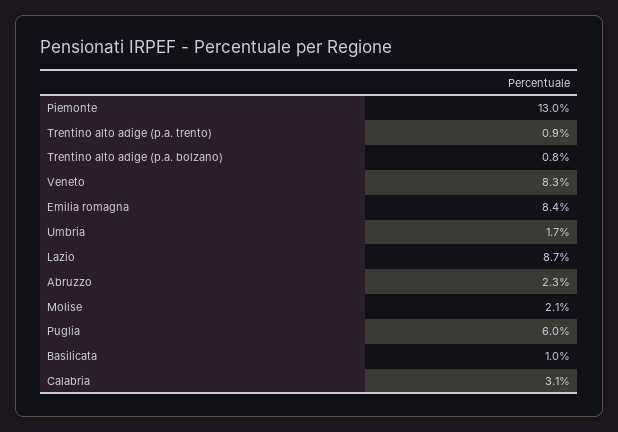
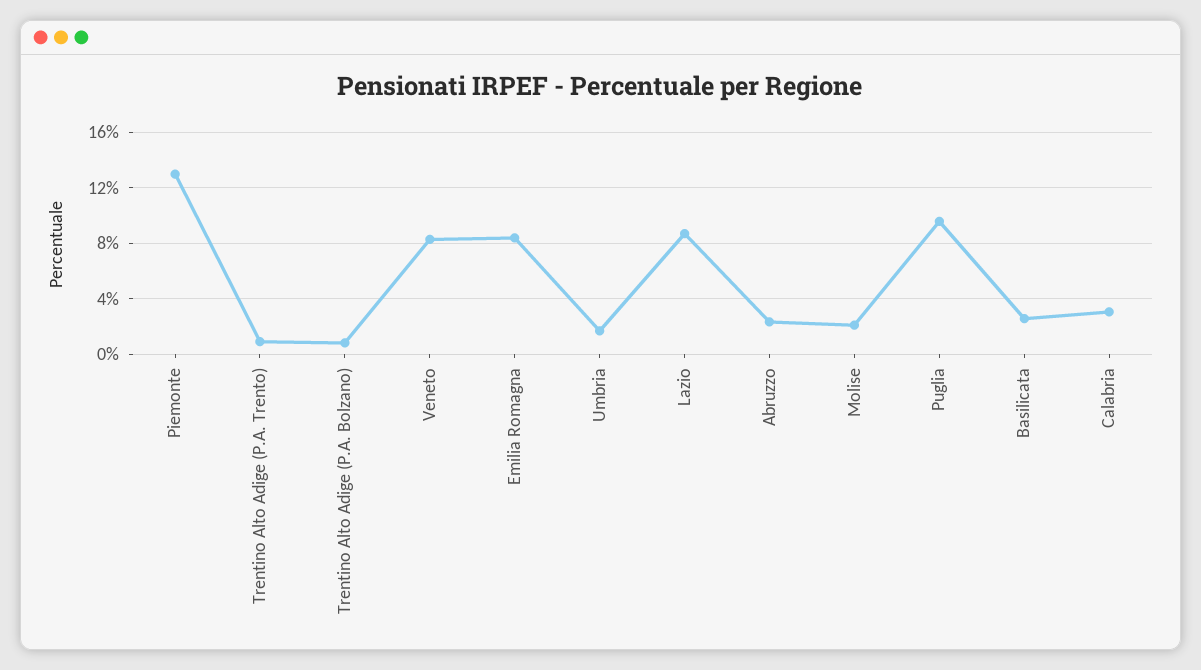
Puglia: 6 -> 9.5
Basilicata: 1 -> 2.5

